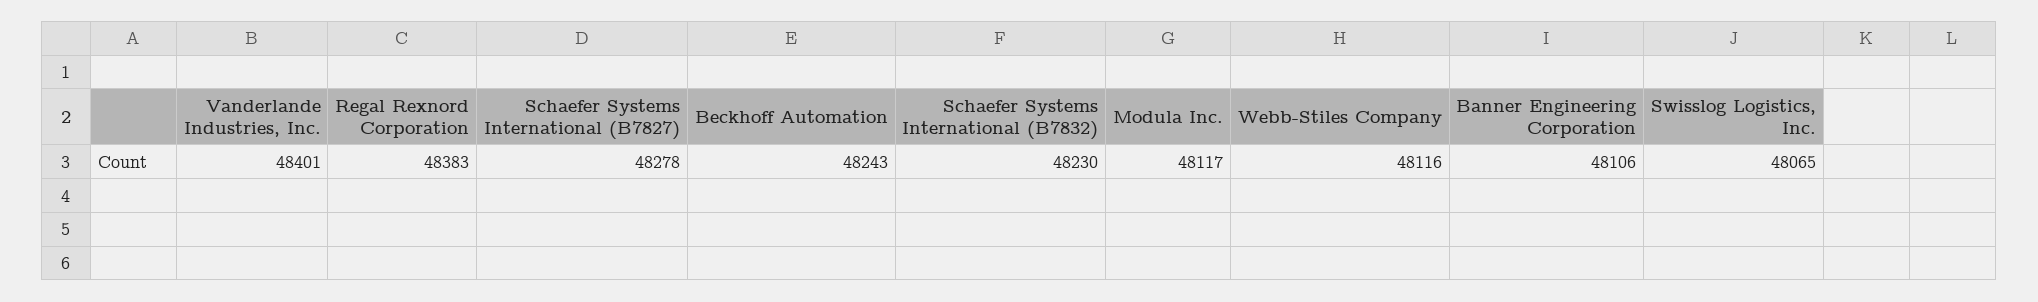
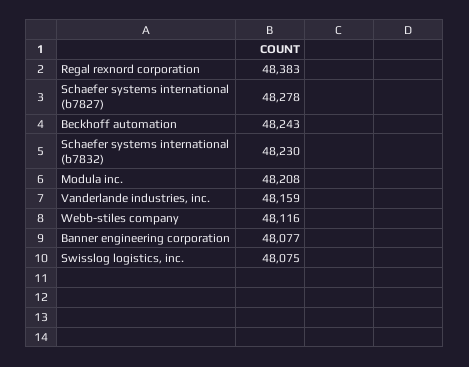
Vanderlande Industries, Inc.: 48401 -> 48159
Modula Inc.: 48117 -> 48208
Banner Engineering Corporation: 48106 -> 48077
Swisslog Logistics, Inc.: 48065 -> 48075

